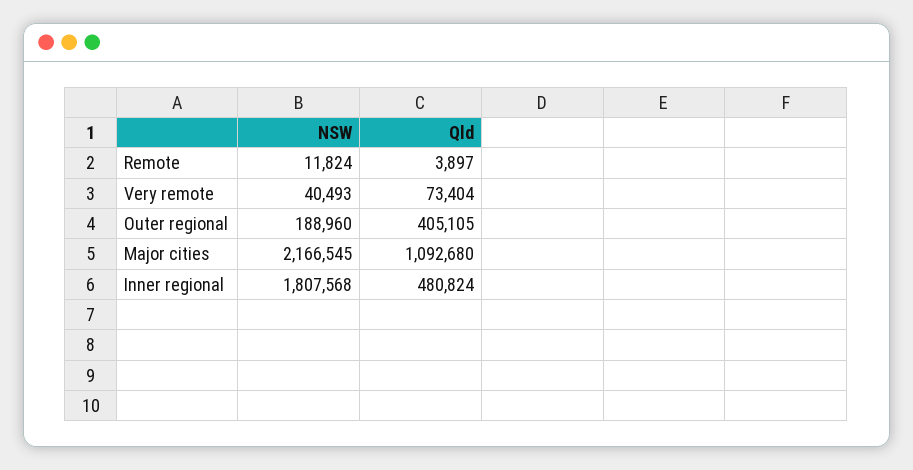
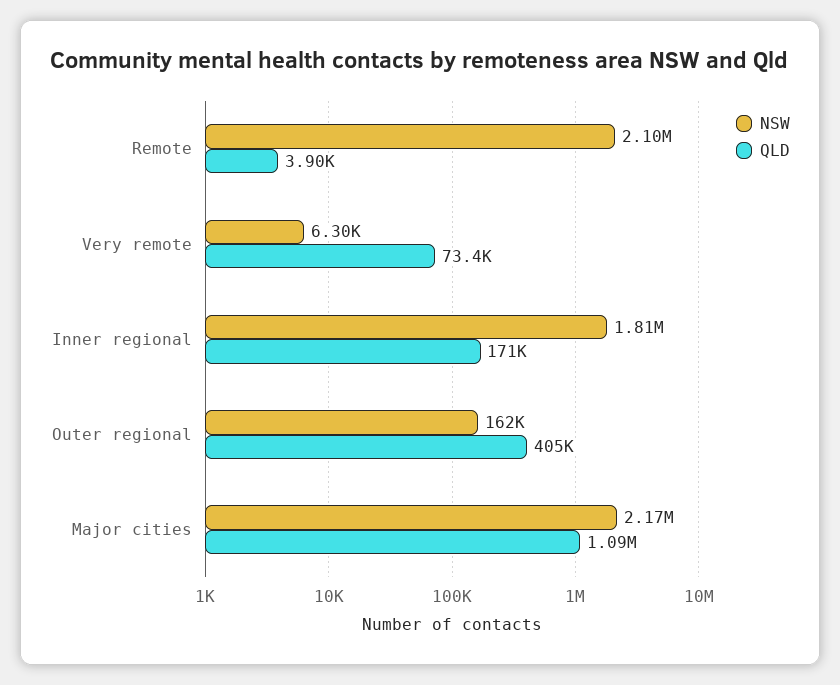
NSW, Remote: 11824 -> 2100000
NSW, Very remote: 40493 -> 6300
NSW, Outer regional: 188960 -> 162000
Qld, Inner regional: 480824 -> 171000

